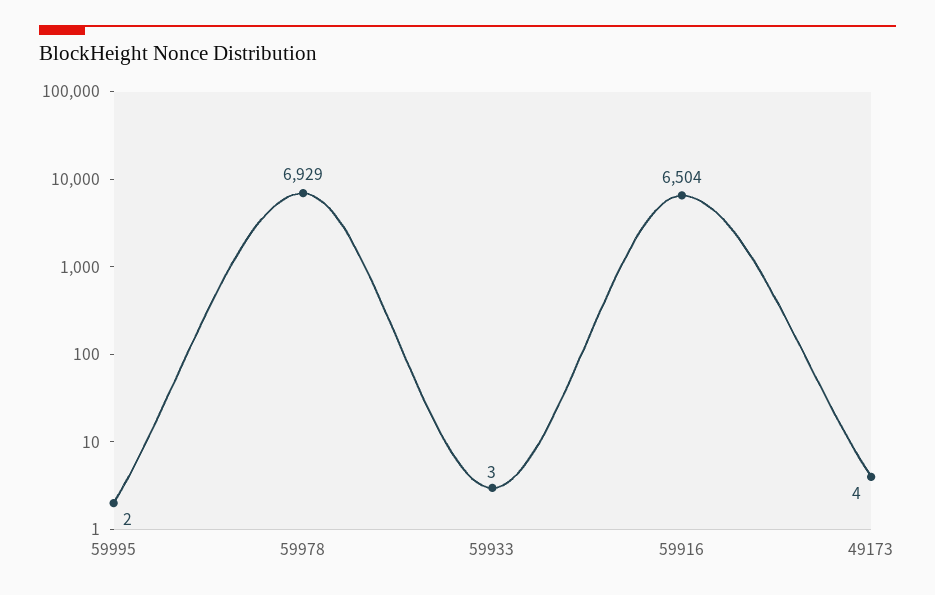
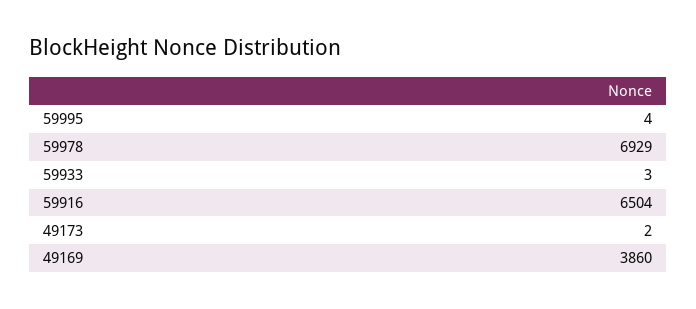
59995: 2 -> 4
49173: 4 -> 2
49169: none -> 3860

